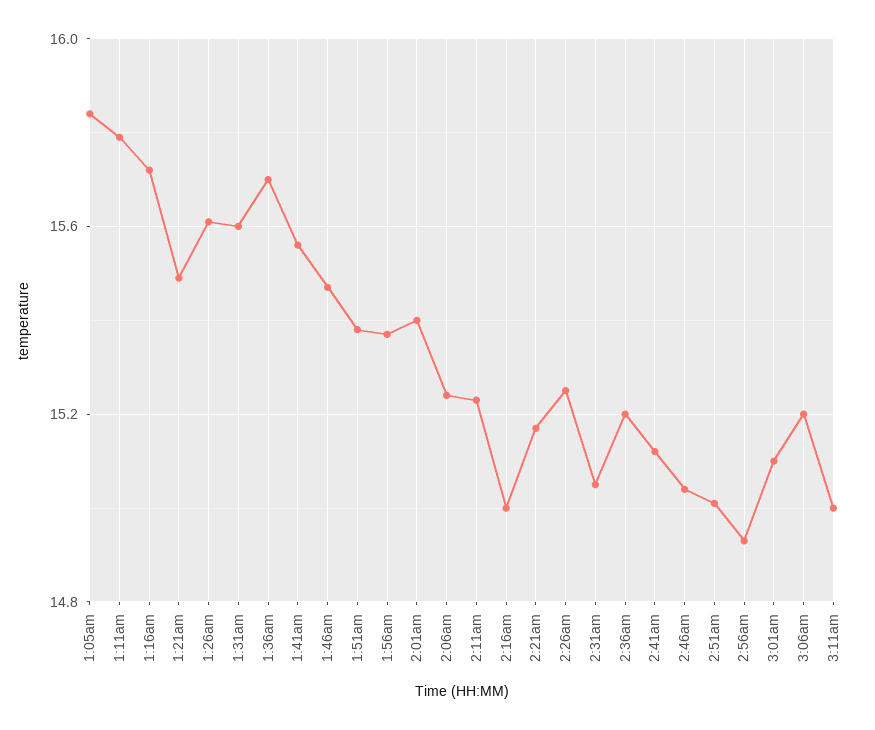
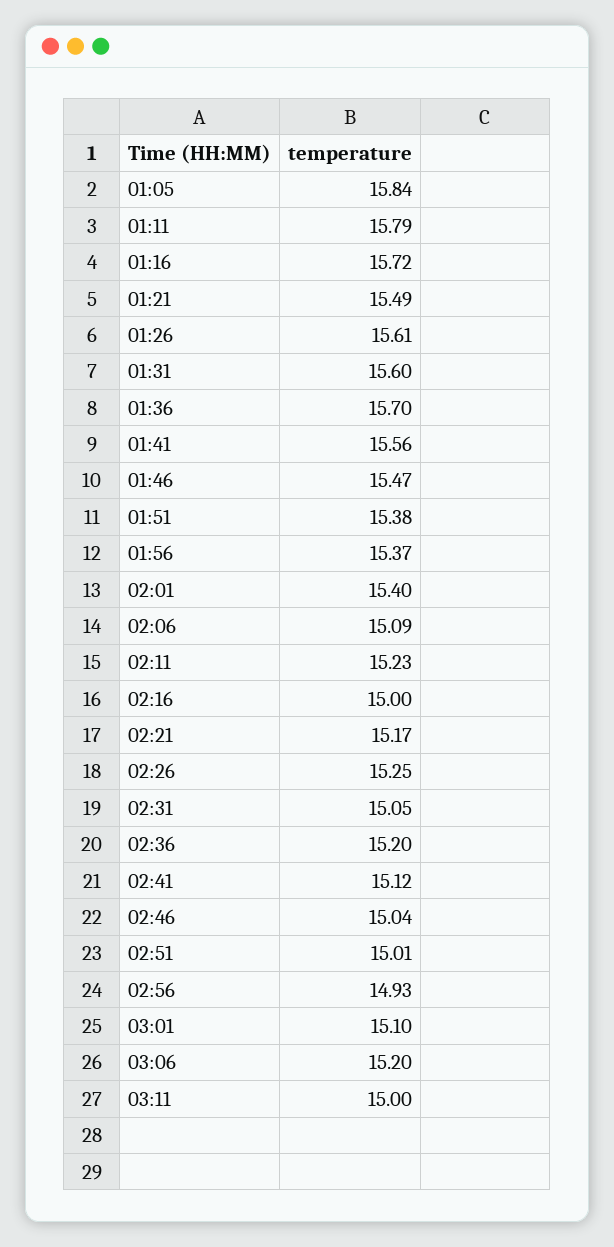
2:06am: 15.25 -> 15.09

